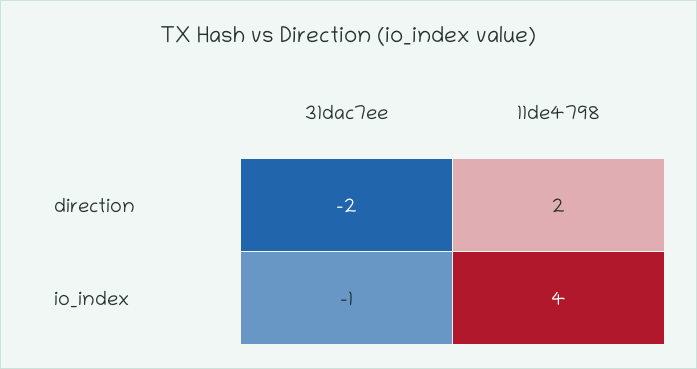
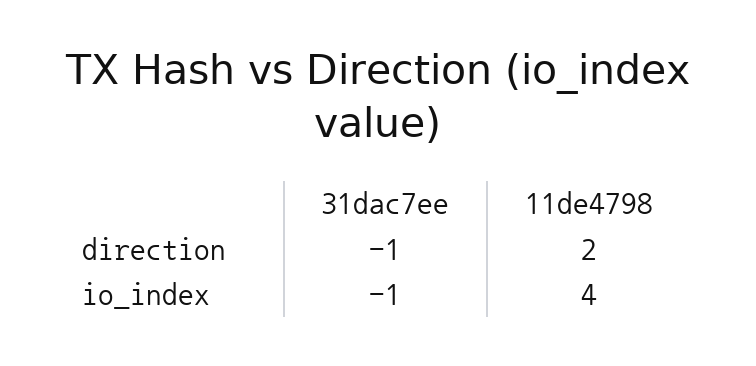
31dac7ee, direction: -2 -> -1

